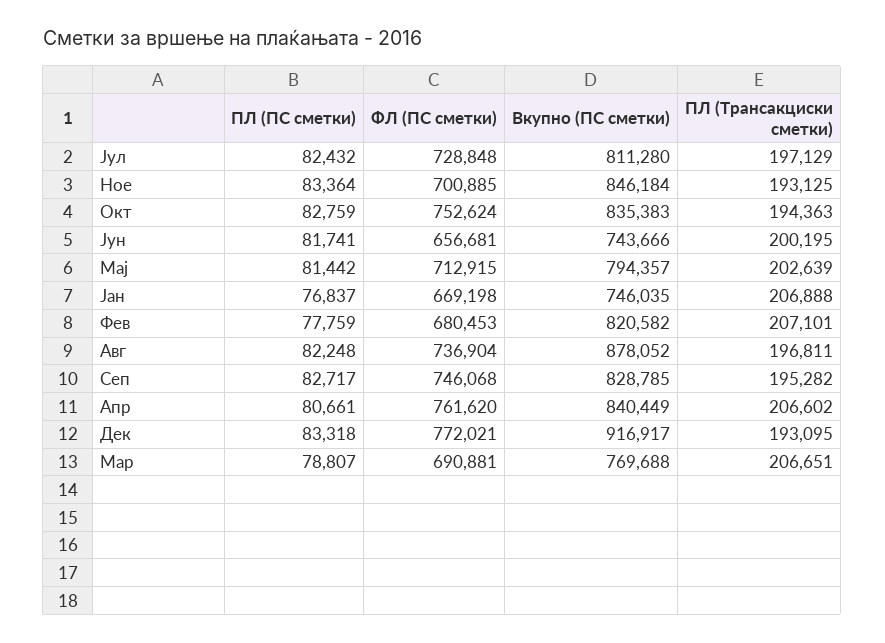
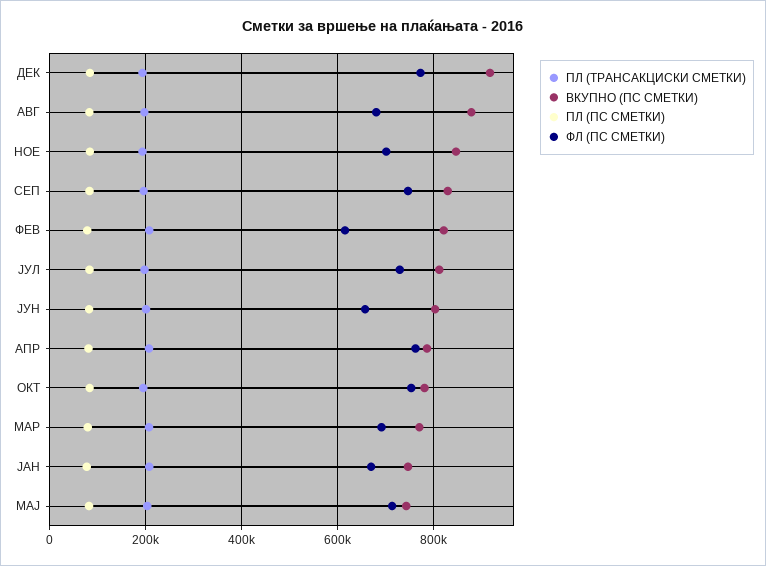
Вкупно (ПС сметки), Окт: 835383 -> 780000
Вкупно (ПС сметки), Јун: 743666 -> 800000
Вкупно (ПС сметки), Мај: 794357 -> 740000
ФЛ (ПС сметки), Фев: 680453 -> 620000
ФЛ (ПС сметки), Авг: 736904 -> 680000
Вкупно (ПС сметки), Апр: 840449 -> 780000

